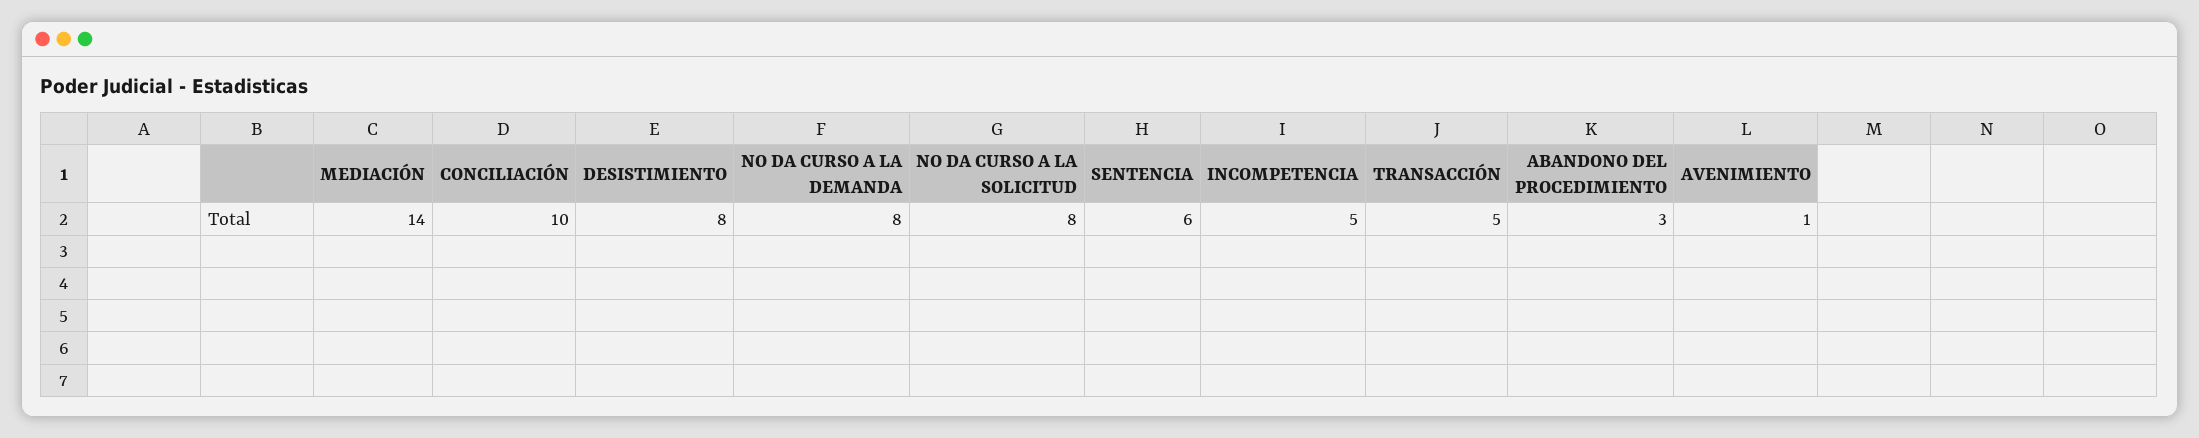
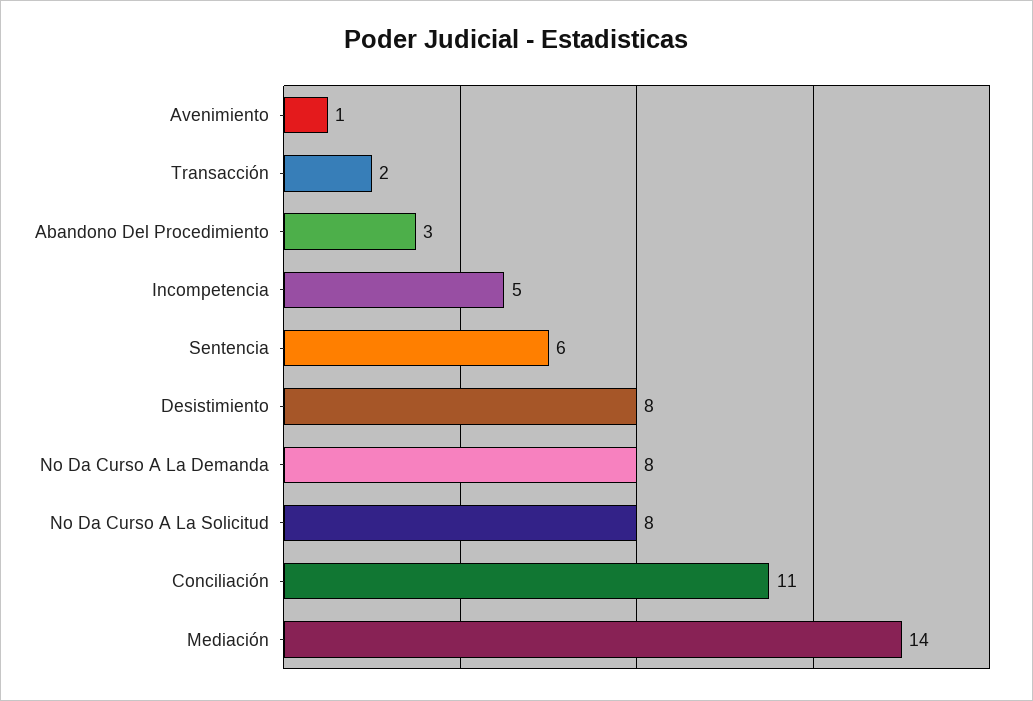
CONCILIACIÓN: 10 -> 11
TRANSACCIÓN: 5 -> 2

